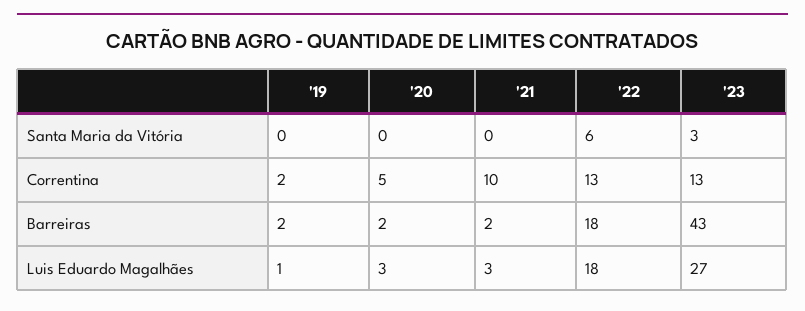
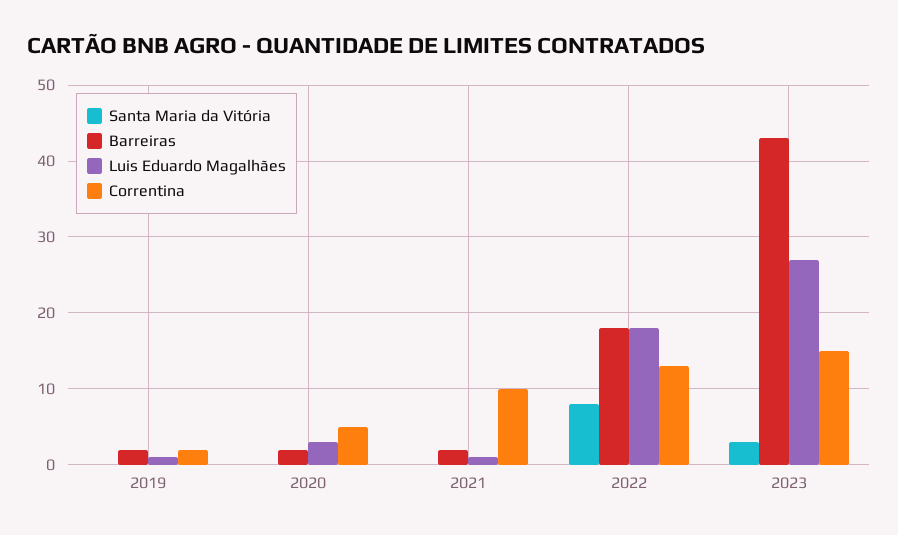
Santa Maria da Vitória, '22: 6 -> 8
Correntina, '23: 13 -> 15
Luis Eduardo Magalhães, '21: 3 -> 1

